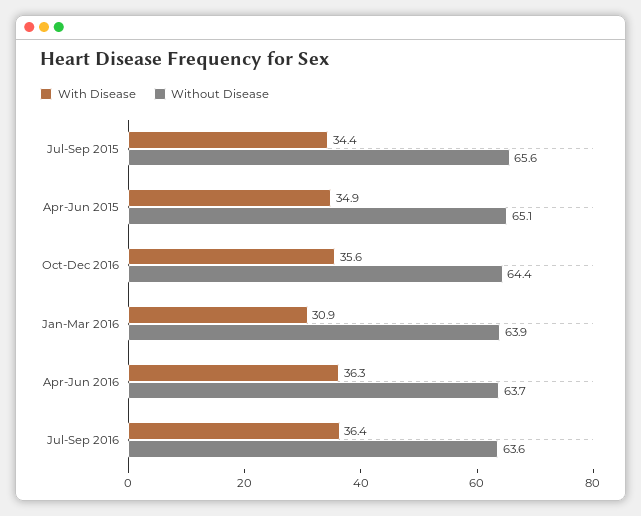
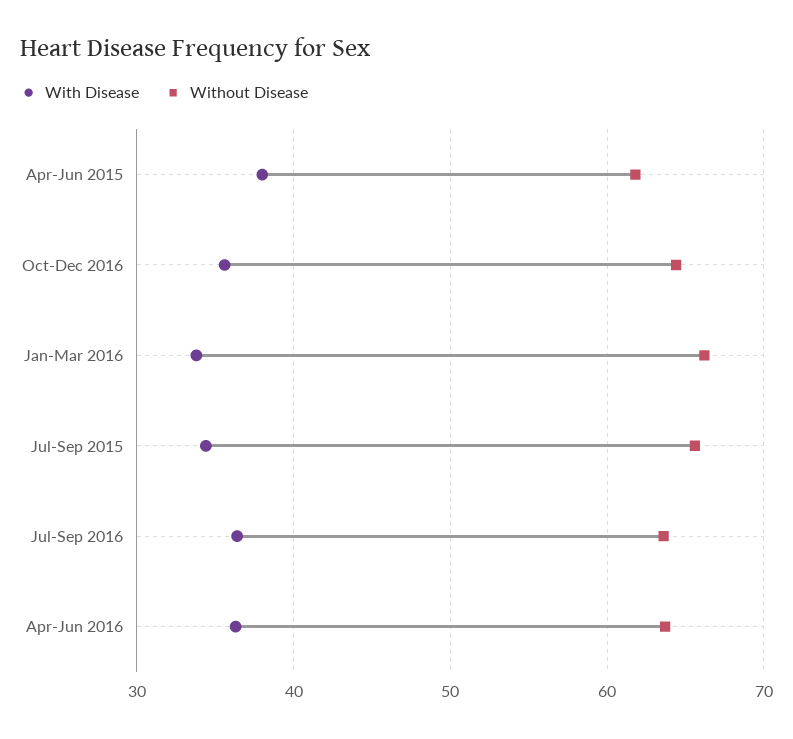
With Disease, Apr-Jun 2015: 34.9 -> 38
Without Disease, Apr-Jun 2015: 65.1 -> 62
With Disease, Jan-Mar 2016: 30.9 -> 34
Without Disease, Jan-Mar 2016: 63.9 -> 66

